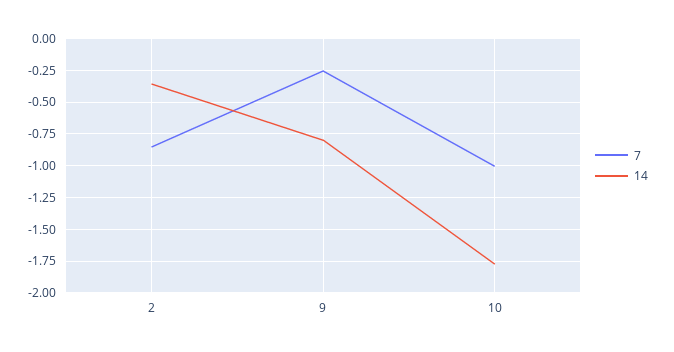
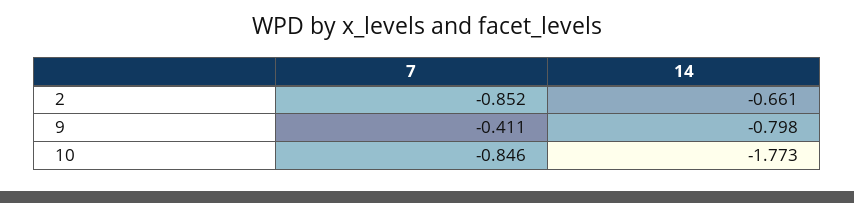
14, 2: -0.35 -> -0.661
7, 9: -0.25 -> -0.411
7, 10: -1 -> -0.846

